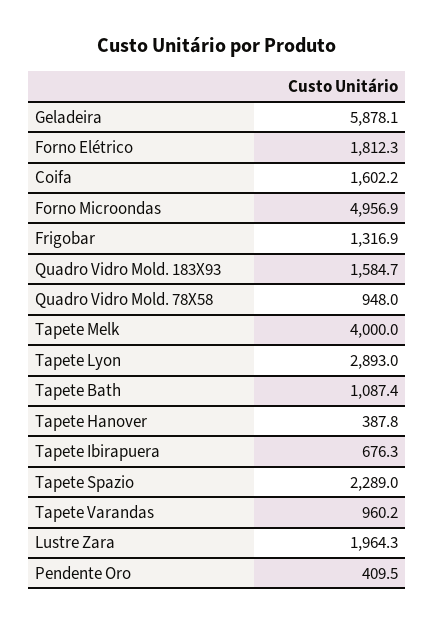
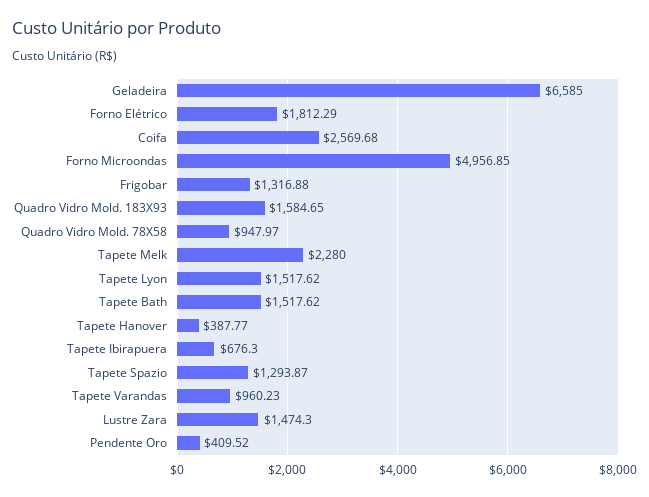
Geladeira: 5878.1 -> 6585
Coifa: 1602.2 -> 2569.68
Tapete Melk: 4000 -> 2280
Tapete Lyon: 2893 -> 1517.62
Tapete Bath: 1087.4 -> 1517.62
Tapete Spazio: 2289 -> 1293.87
Lustre Zara: 1964.3 -> 1474.3

